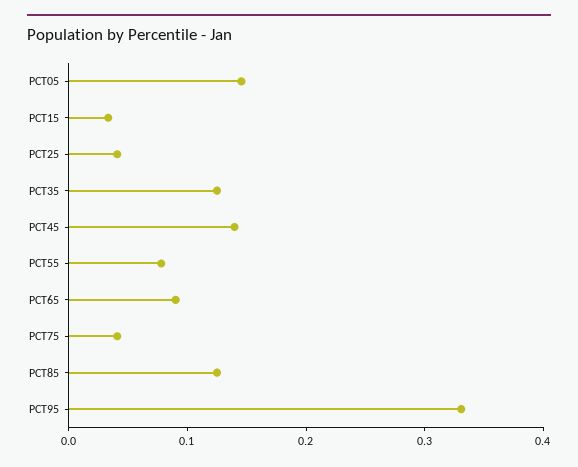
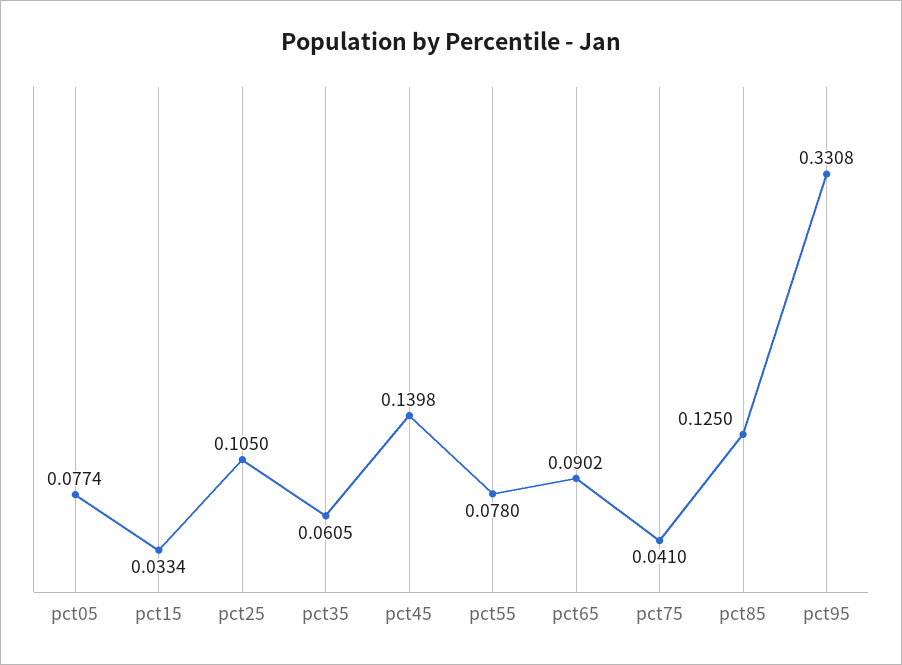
PCT05: 0.14 -> 0.0774
PCT25: 0.04 -> 0.105
PCT35: 0.12 -> 0.0605

